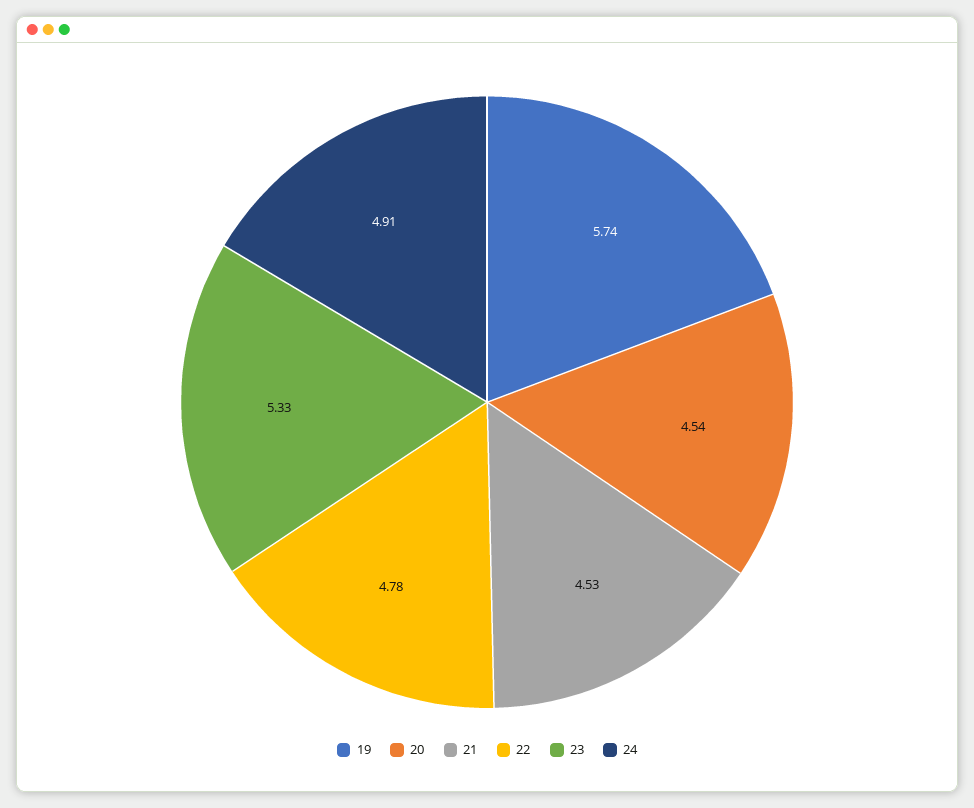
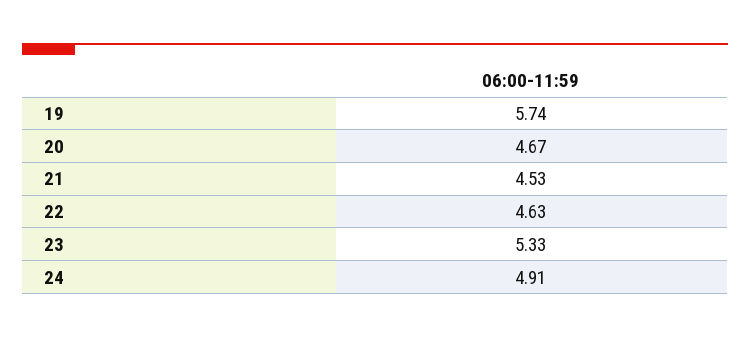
20: 4.54 -> 4.67
22: 4.78 -> 4.63

